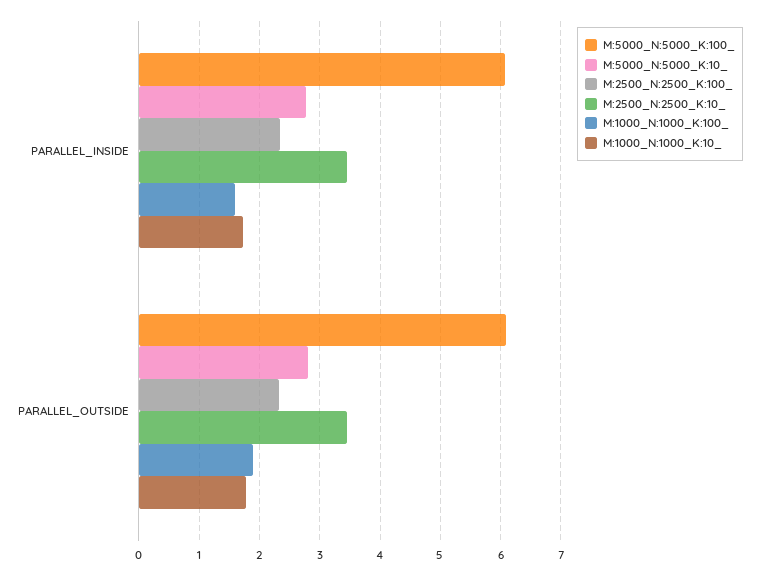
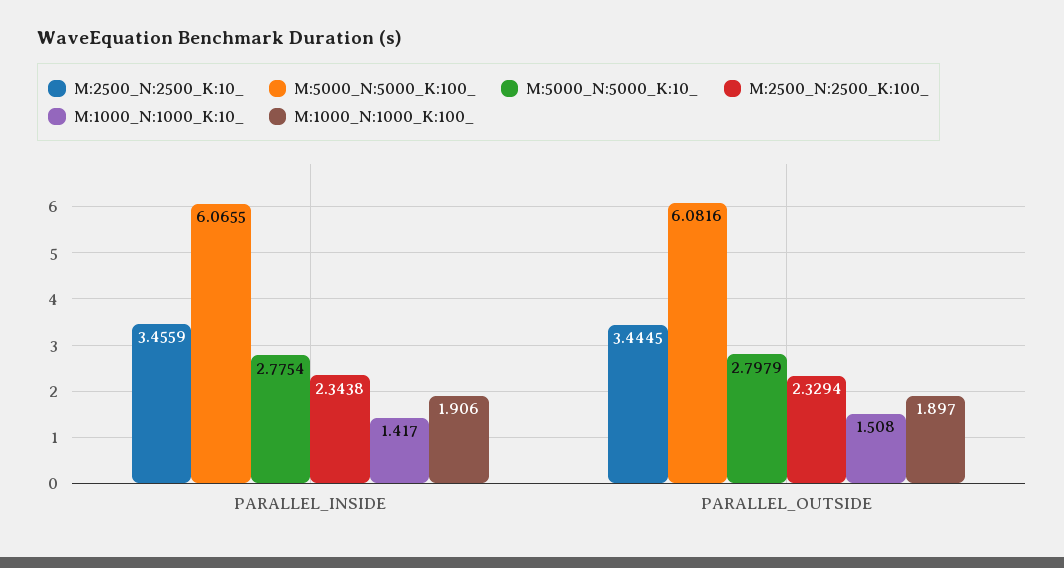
M:1000_N:1000_K:100_, PARALLEL_INSIDE: 1.6 -> 1.906
M:1000_N:1000_K:10_, PARALLEL_INSIDE: 1.7 -> 1.417
M:1000_N:1000_K:10_, PARALLEL_OUTSIDE: 1.8 -> 1.508

